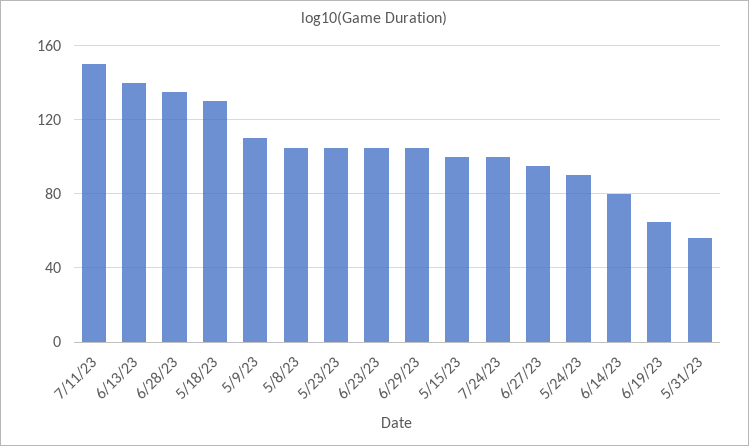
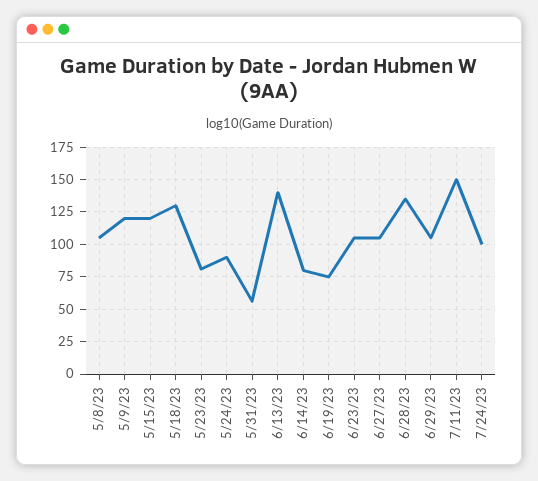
5/9/23: 110 -> 120
5/23/23: 105 -> 80
5/15/23: 100 -> 120
6/27/23: 95 -> 105
6/19/23: 65 -> 75

